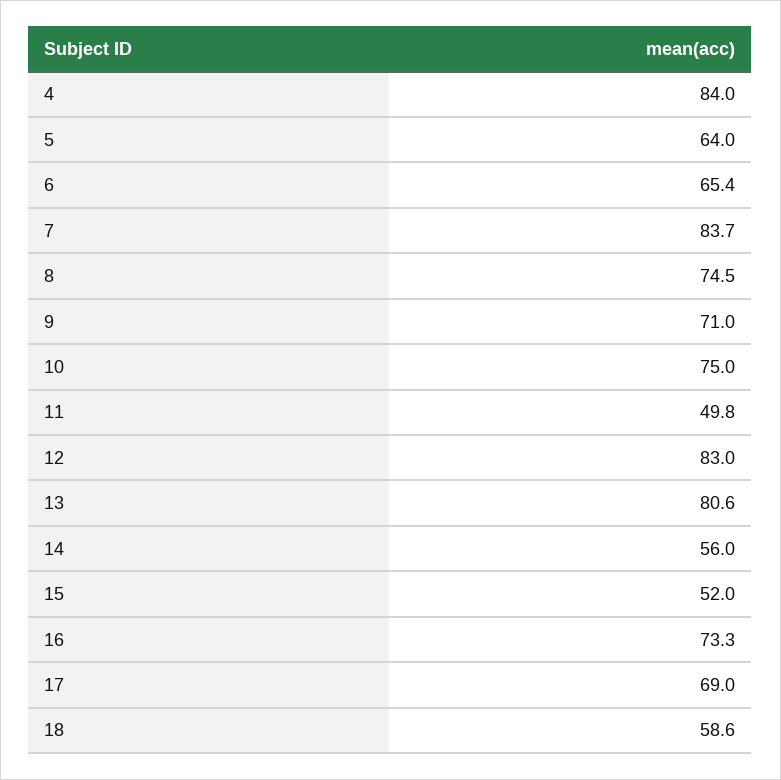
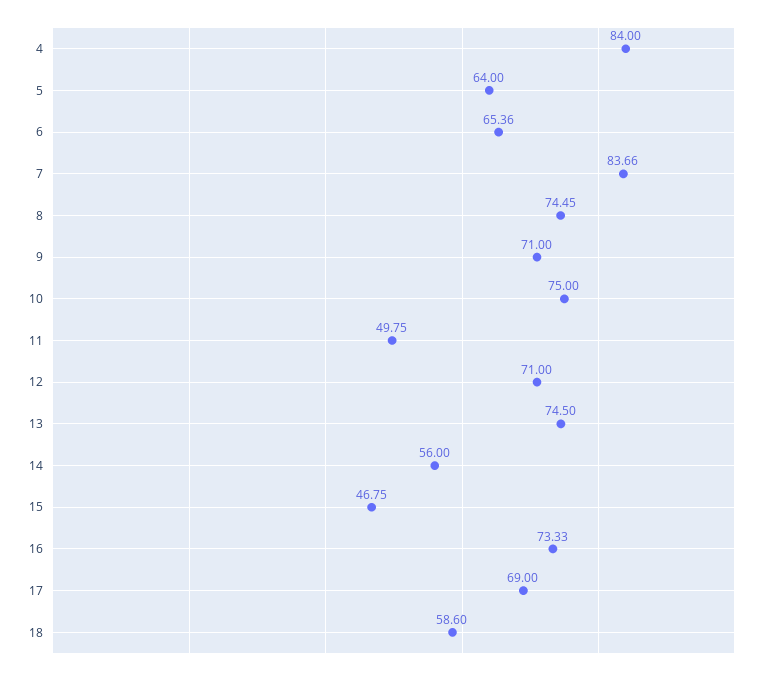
12: 83 -> 71
13: 80.6 -> 74.5
15: 52 -> 46.75

